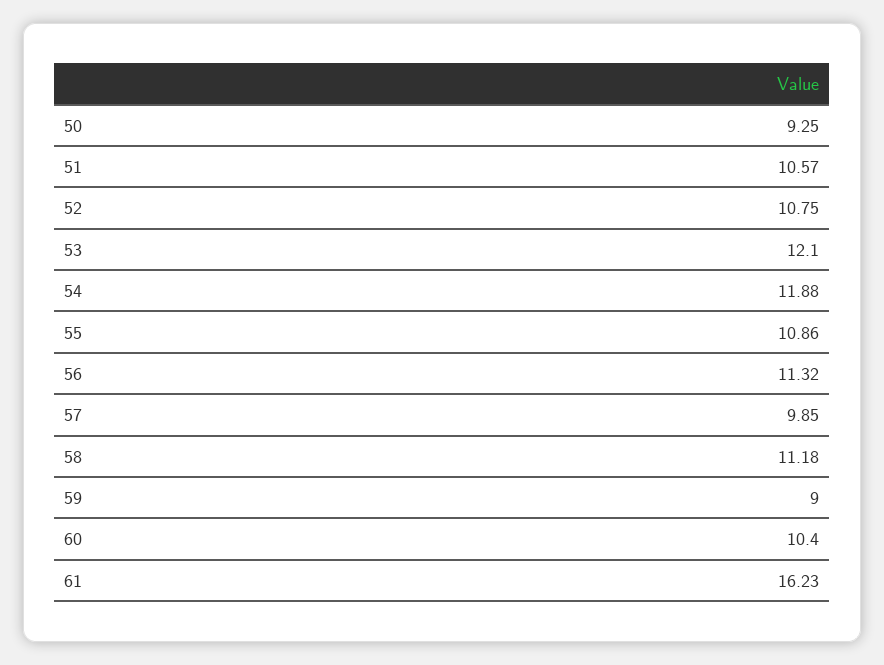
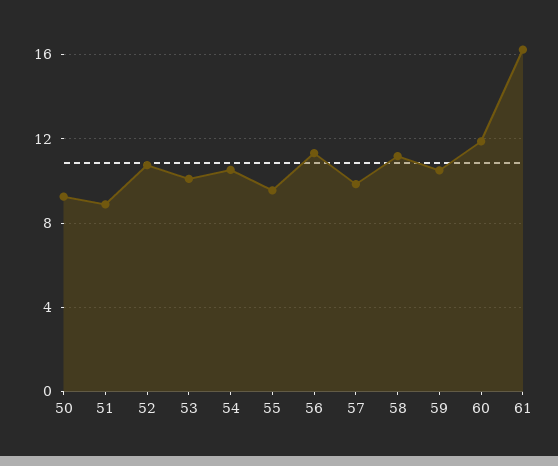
51: 10.57 -> 9
53: 12.1 -> 10
54: 11.88 -> 10.5
55: 10.86 -> 9.5
59: 9 -> 10.5
60: 10.4 -> 12

